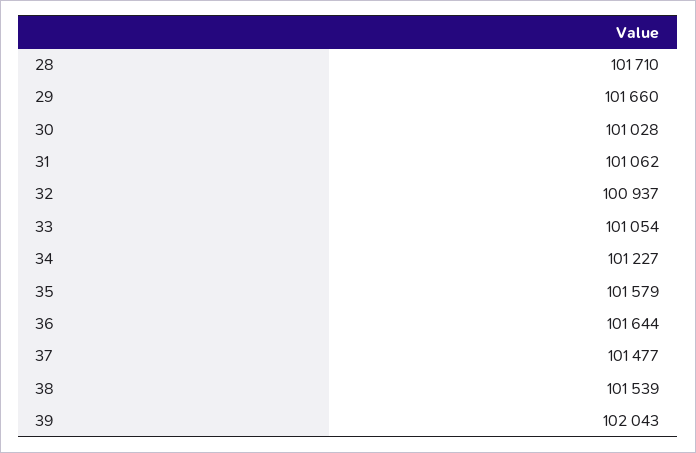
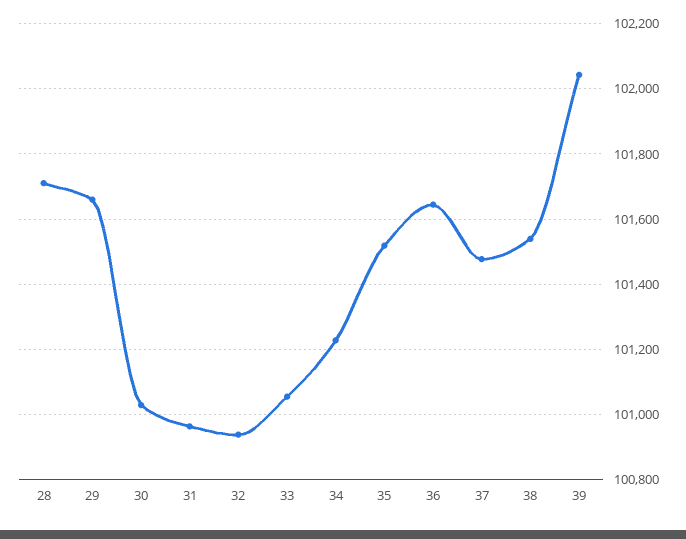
31: 101062 -> 100960
35: 101579 -> 101520

